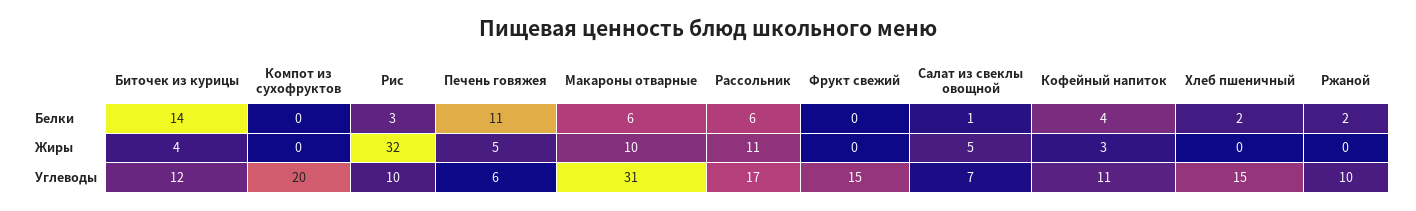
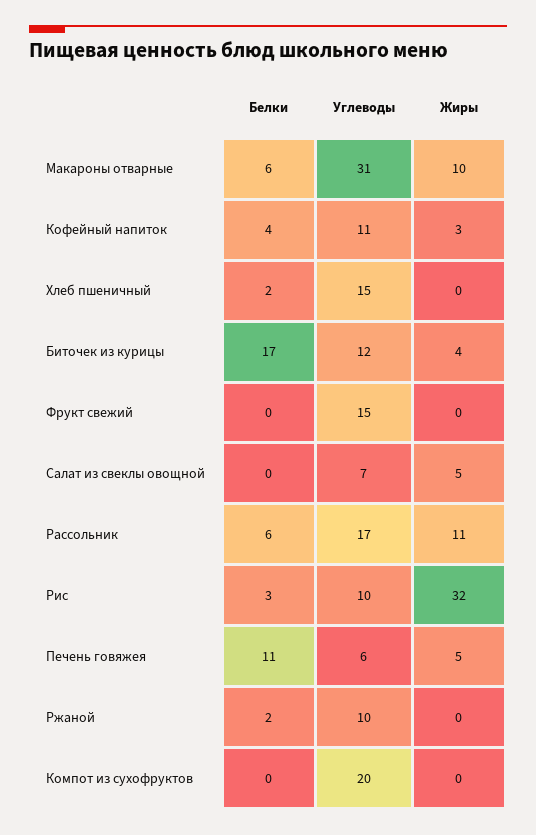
Биточек из курицы, Белки: 14 -> 17
Салат из свеклы овощной, Белки: 1 -> 0

